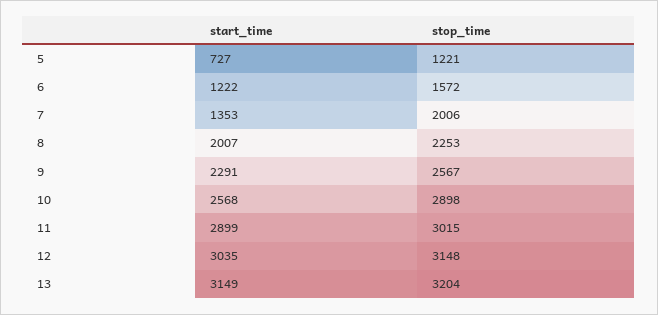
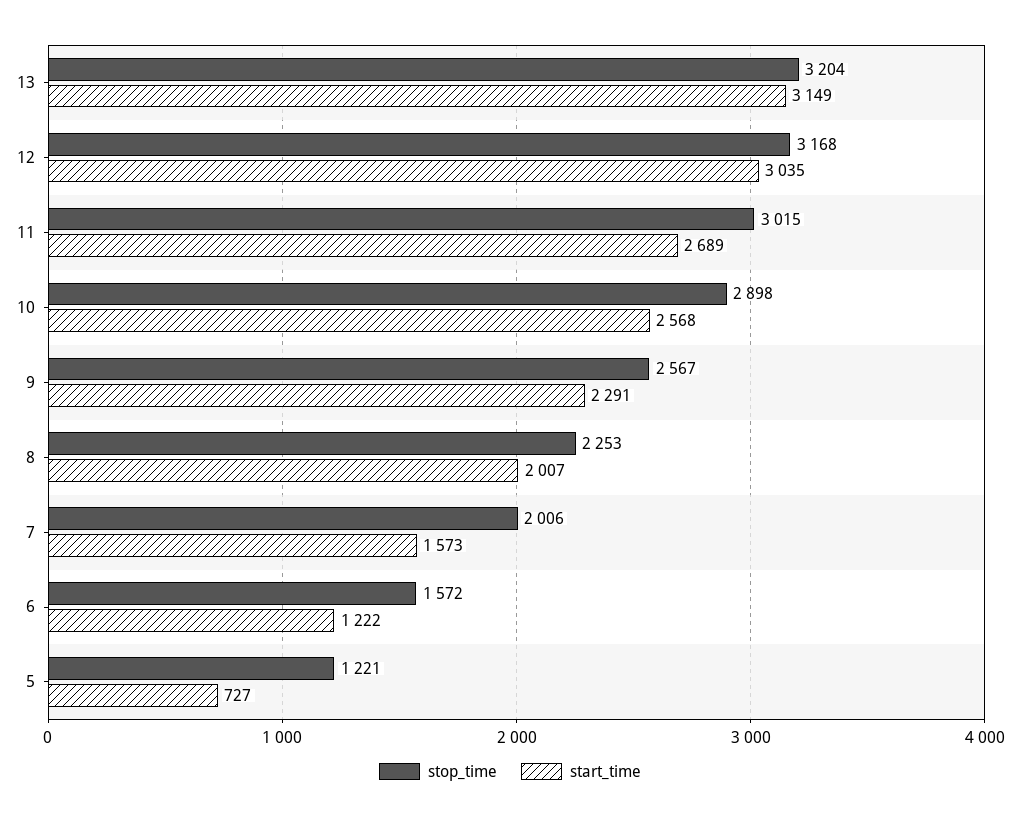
start_time, 7: 1353 -> 1573
start_time, 11: 2899 -> 2689
stop_time, 12: 3148 -> 3168

